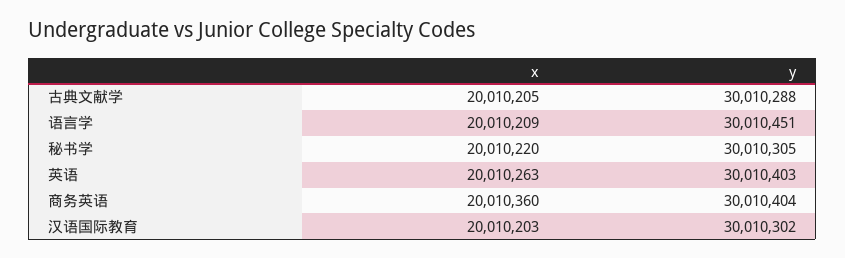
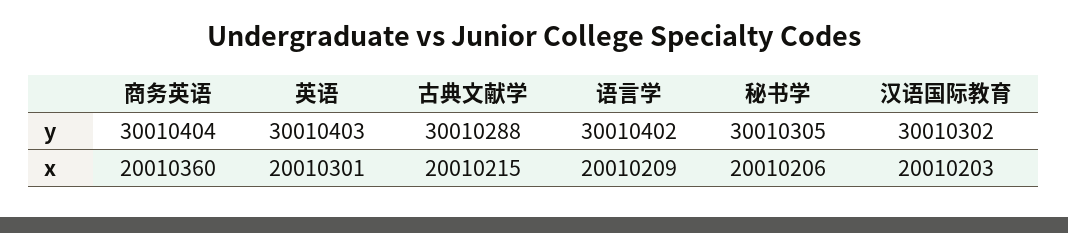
x, 古典文献学: 20010205 -> 20010215
y, 语言学: 30010451 -> 30010402
x, 秘书学: 20010220 -> 20010206
x, 英语: 20010263 -> 20010301

